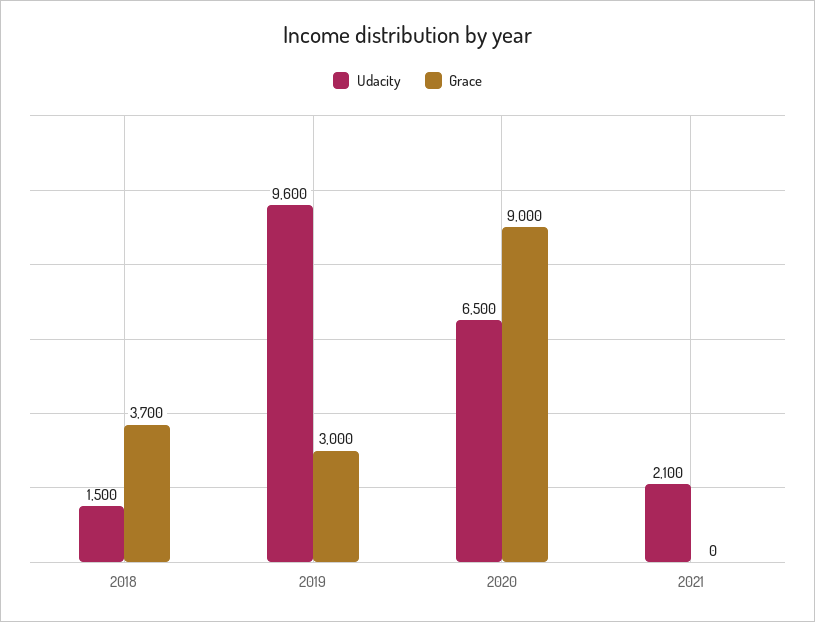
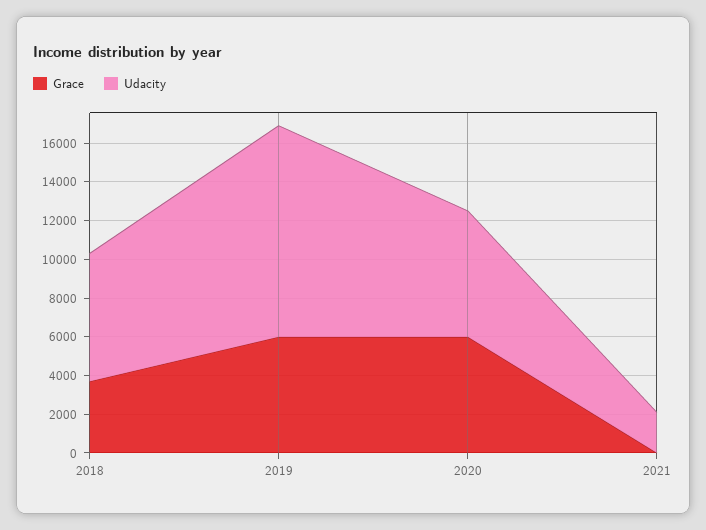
Udacity, 2018: 1500 -> 6500
Udacity, 2019: 9600 -> 11000
Grace, 2019: 3000 -> 6000
Grace, 2020: 9000 -> 6000

